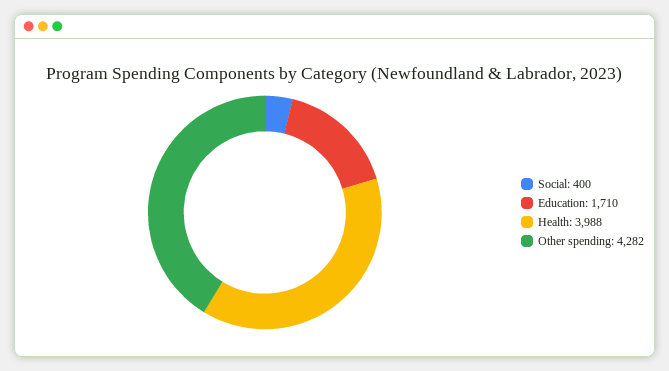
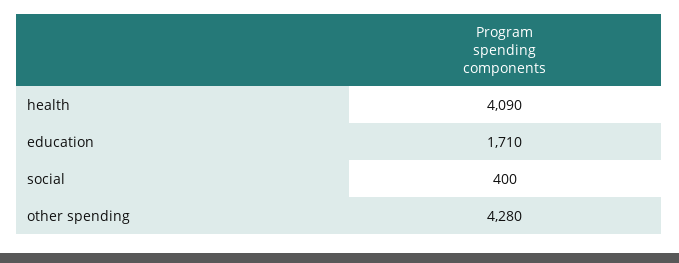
Health: 3988 -> 4090
Other spending: 4282 -> 4280

